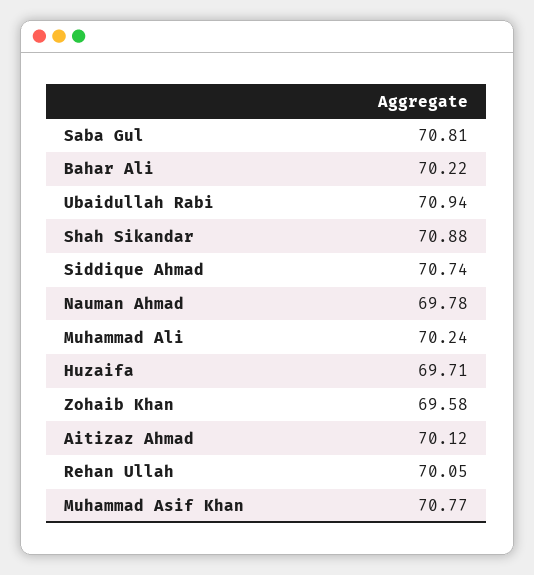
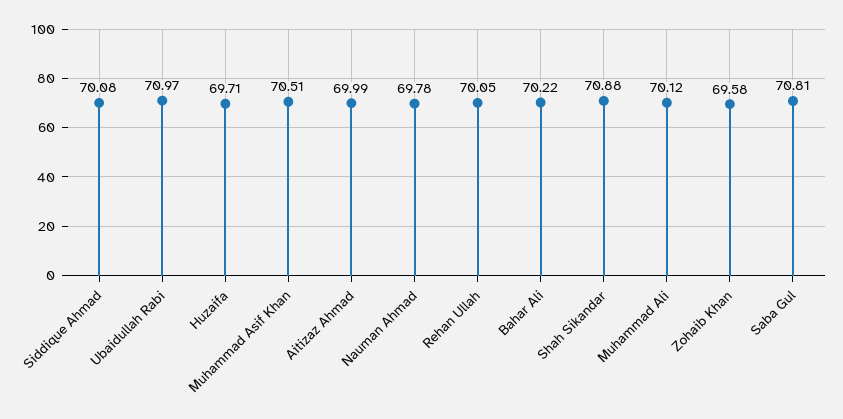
Ubaidullah Rabi: 70.94 -> 70.97
Siddique Ahmad: 70.74 -> 70.08
Muhammad Ali: 70.24 -> 70.12
Aitizaz Ahmad: 70.12 -> 69.99
Muhammad Asif Khan: 70.77 -> 70.51

